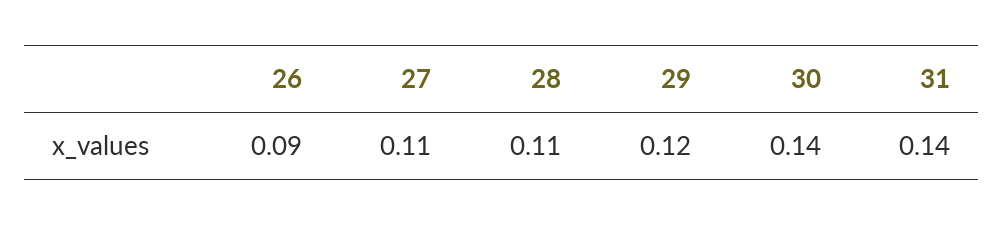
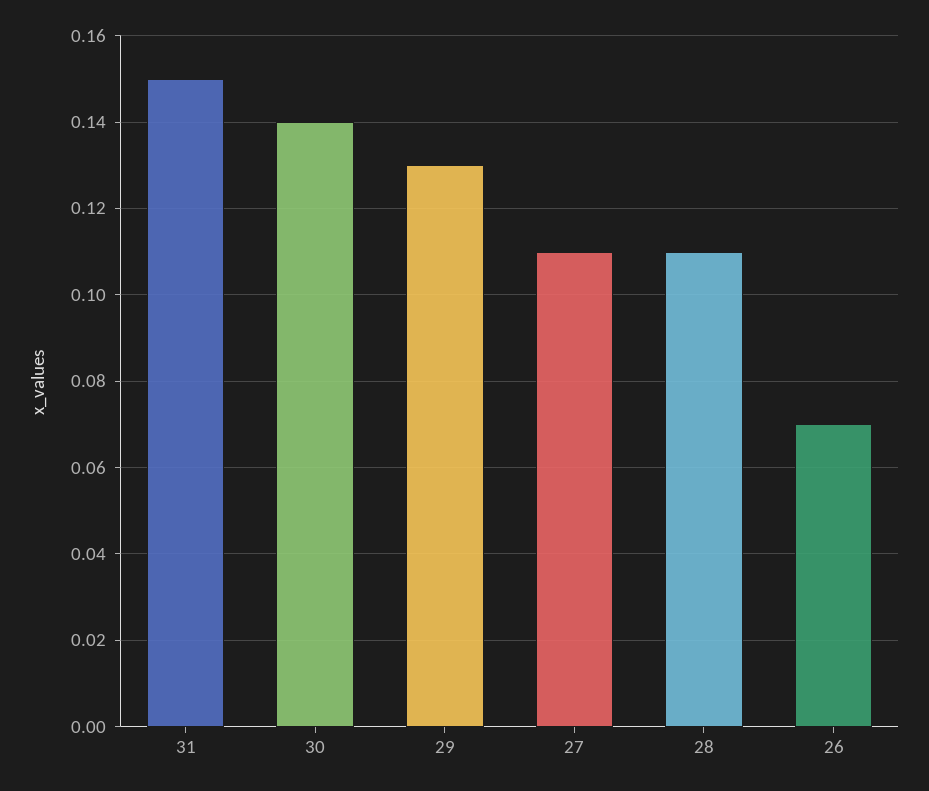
26: 0.09 -> 0.07
29: 0.12 -> 0.13
31: 0.14 -> 0.15

